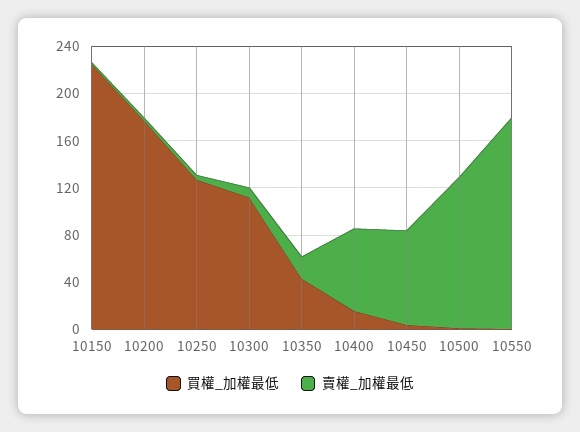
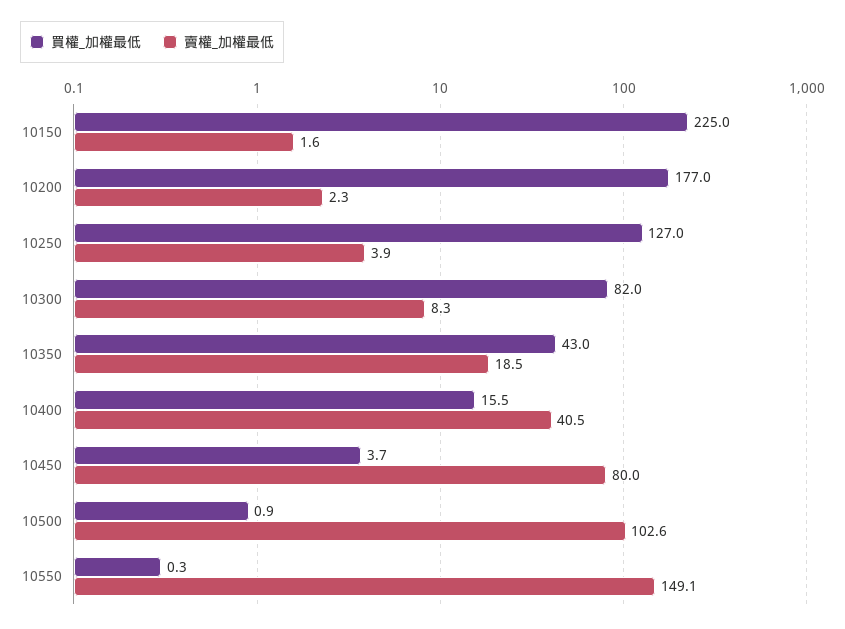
買權_加權最低, 10300: 110 -> 82
賣權_加權最低, 10400: 70 -> 40.5
賣權_加權最低, 10500: 130 -> 102.6
賣權_加權最低, 10550: 180 -> 149.1

